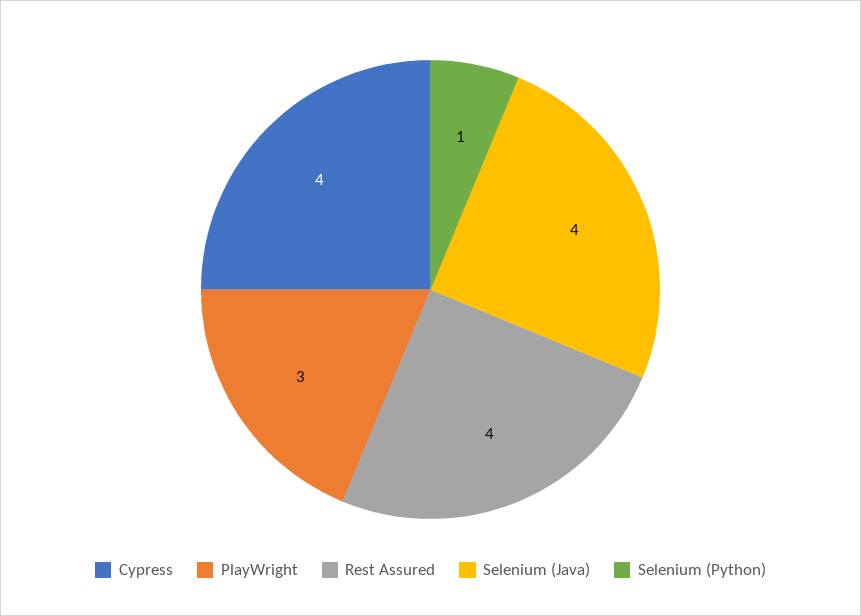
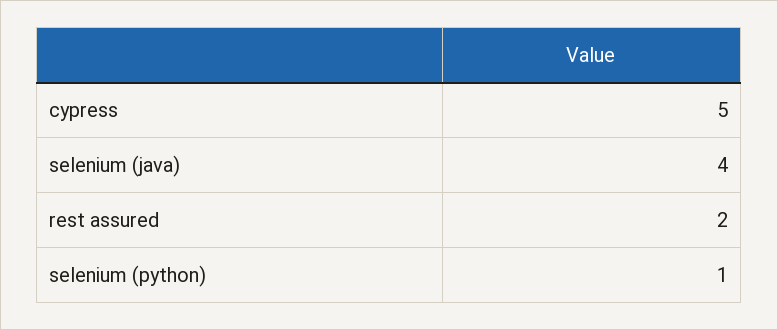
Cypress: 4 -> 5
PlayWright: 3 -> none
Rest Assured: 4 -> 2

